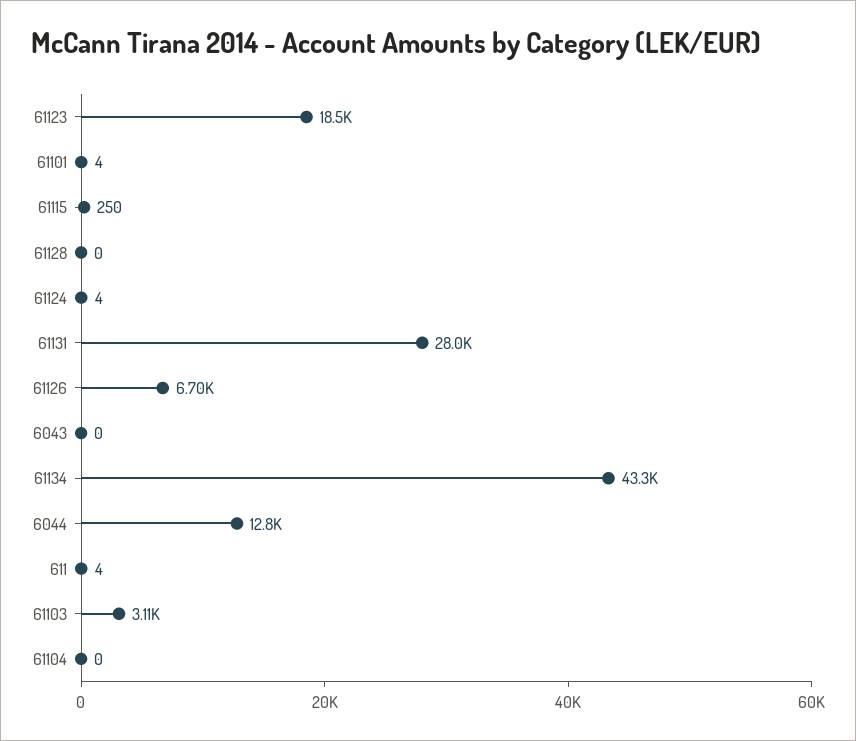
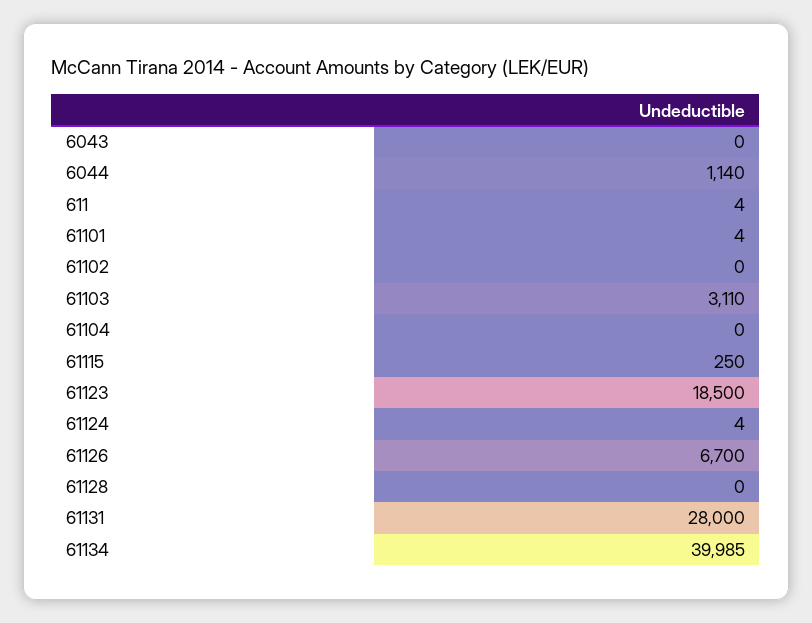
61134: 43300 -> 39985
6044: 12800 -> 1140
61102: none -> 0

